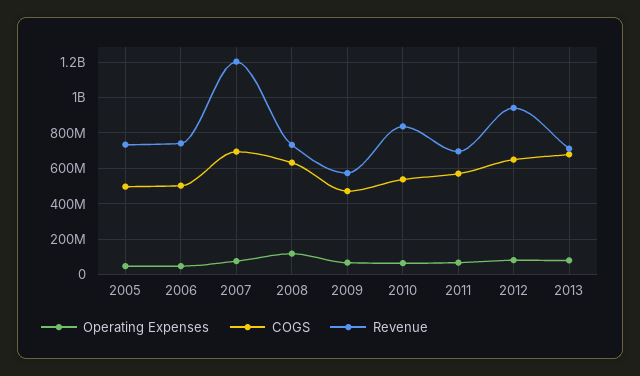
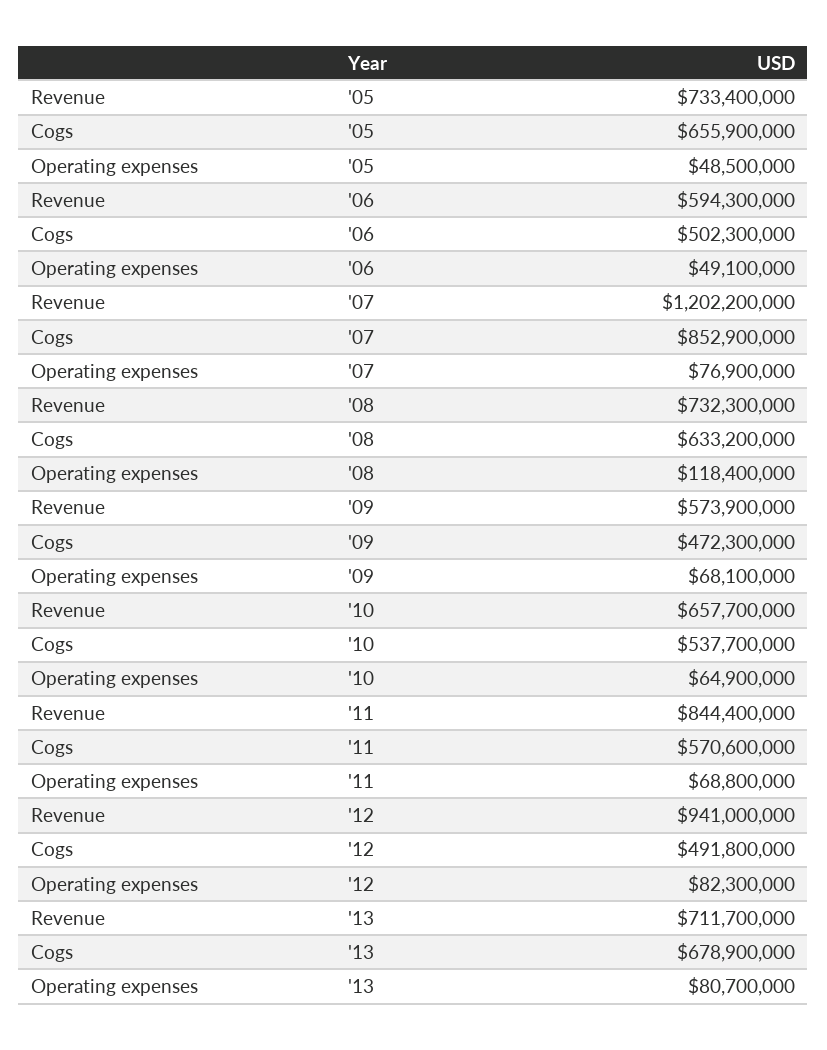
COGS, 2005: 500000000 -> 655900000
Revenue, 2006: 750000000 -> 594300000
COGS, 2007: 700000000 -> 852900000
Revenue, 2010: 850000000 -> 657700000
Revenue, 2011: 700000000 -> 844400000
COGS, 2012: 650000000 -> 491800000

